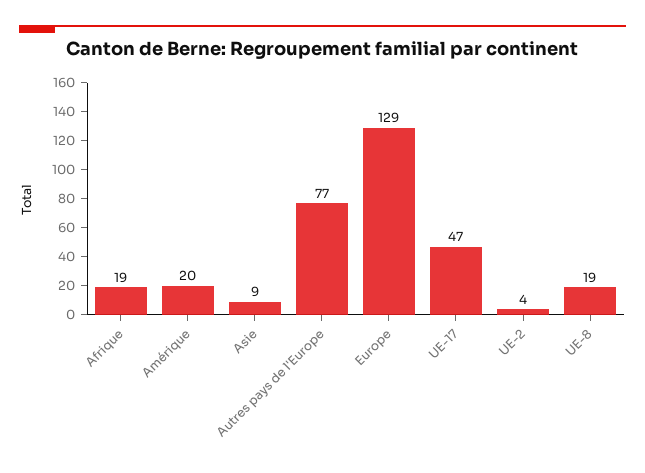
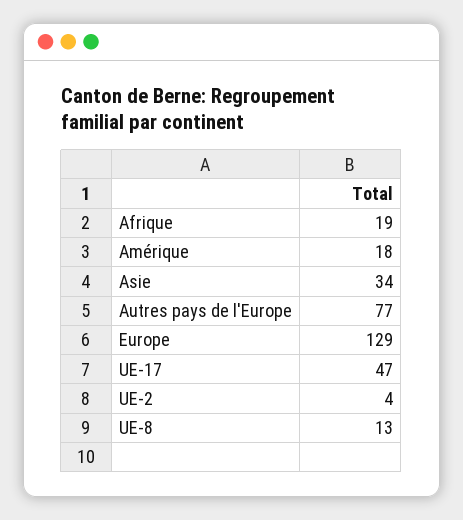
Amérique: 20 -> 18
Asie: 9 -> 34
UE-8: 19 -> 13

